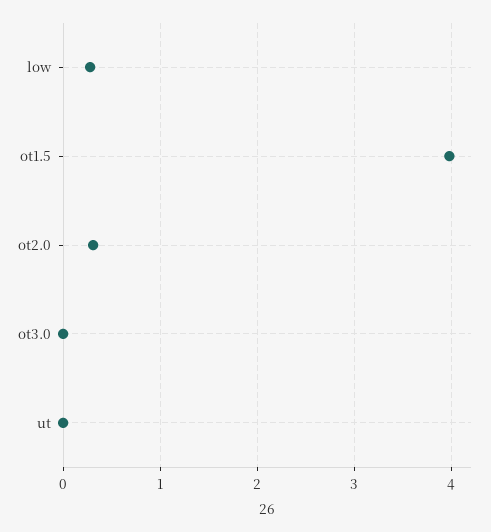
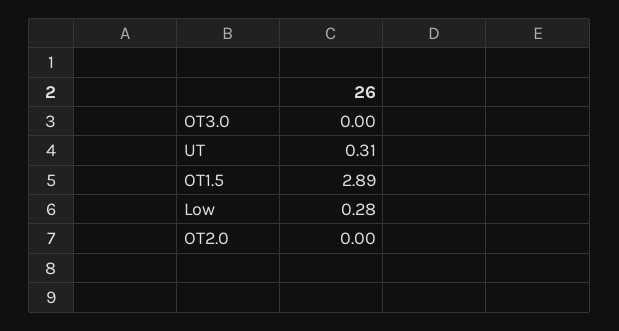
ot1.5: 4 -> 2.89
ot2.0: 0.3 -> 0
ut: 0 -> 0.31

